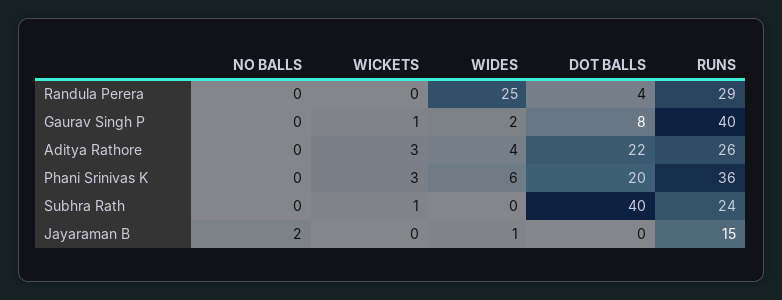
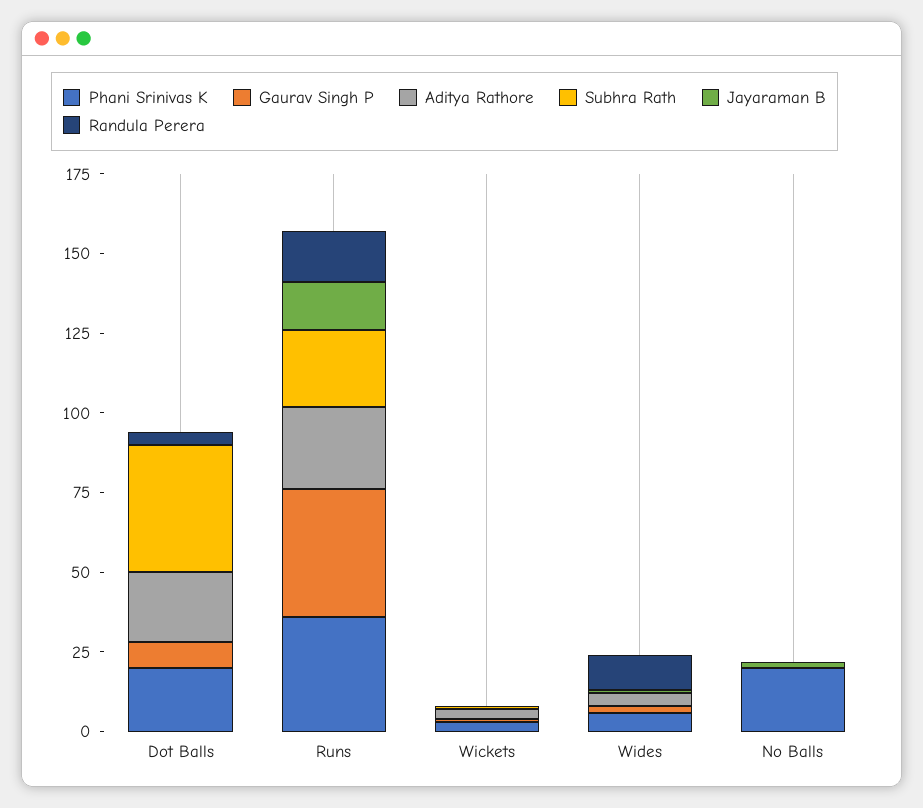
Randula Perera, WIDES: 25 -> 10
Randula Perera, RUNS: 29 -> 15
Phani Srinivas K, NO BALLS: 0 -> 20

